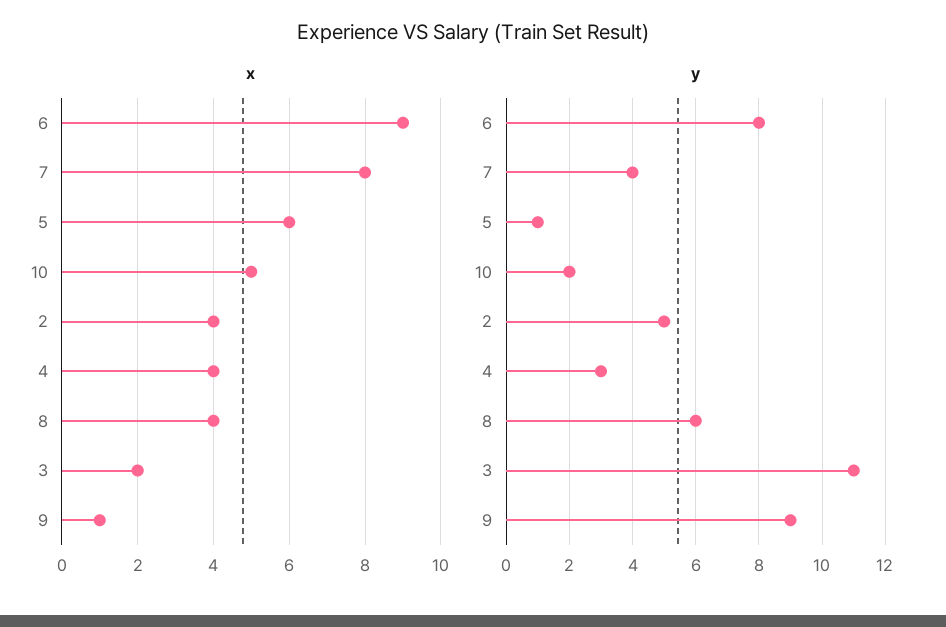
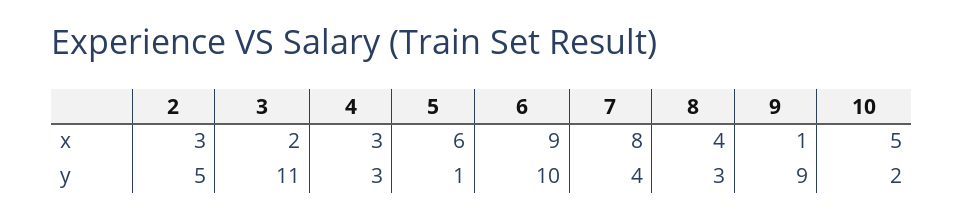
x, 2: 4 -> 3
x, 4: 4 -> 3
y, 6: 8 -> 10
y, 8: 6 -> 3

